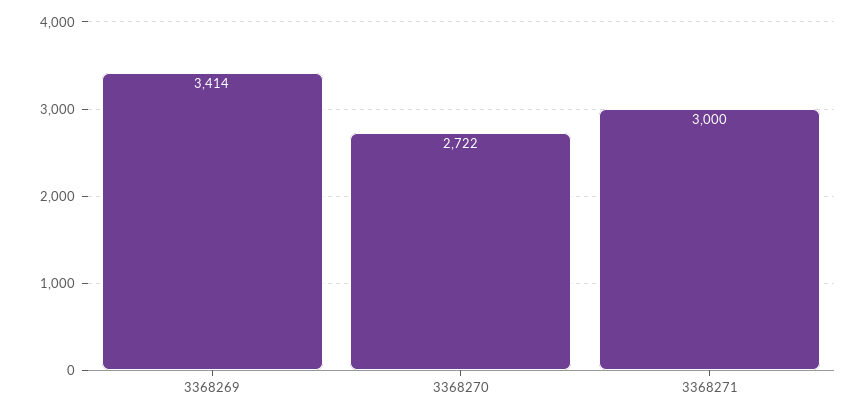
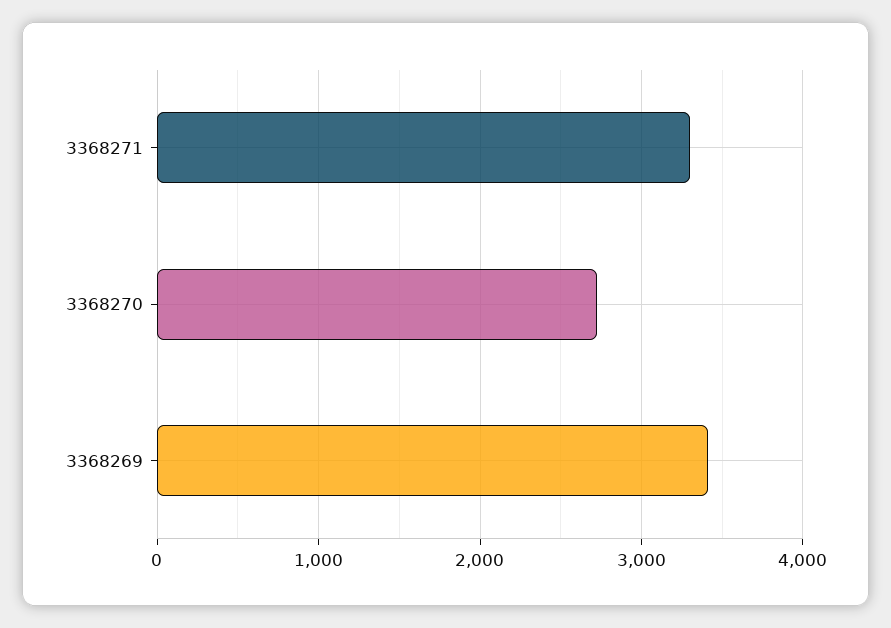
3368271: 3000 -> 3300

